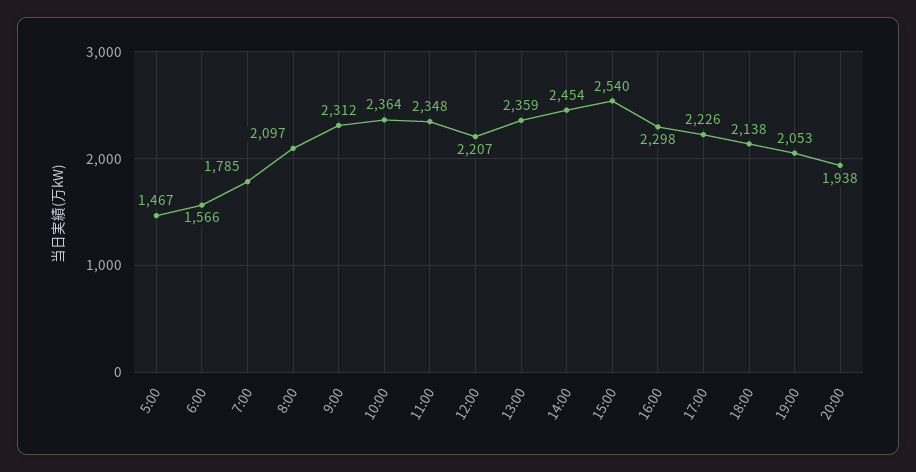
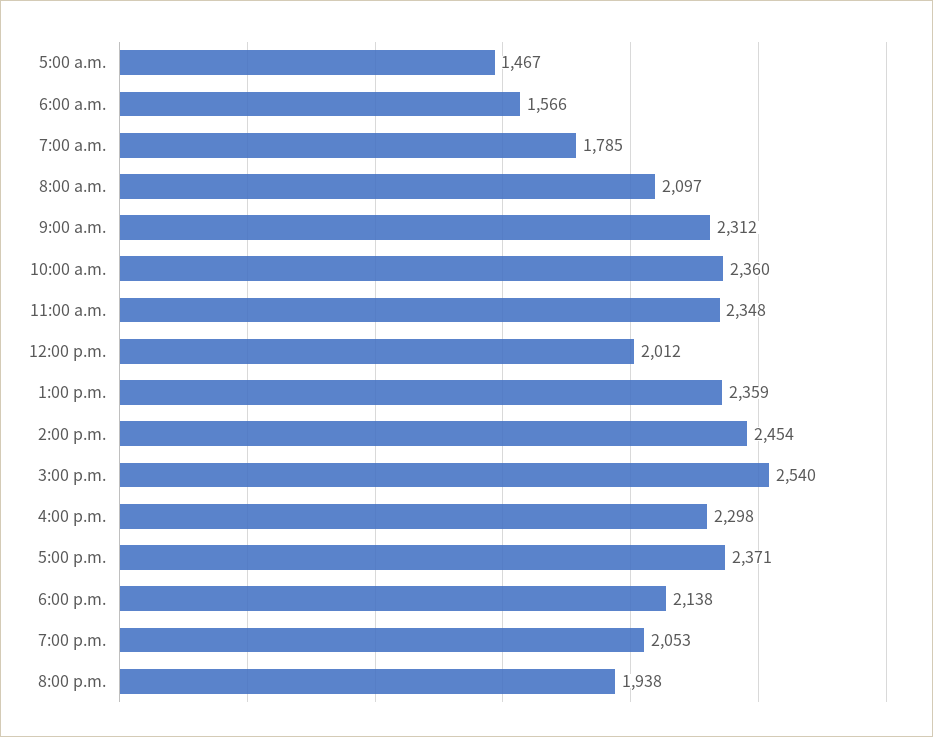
10:00: 2364 -> 2360
12:00: 2207 -> 2012
17:00: 2226 -> 2371

